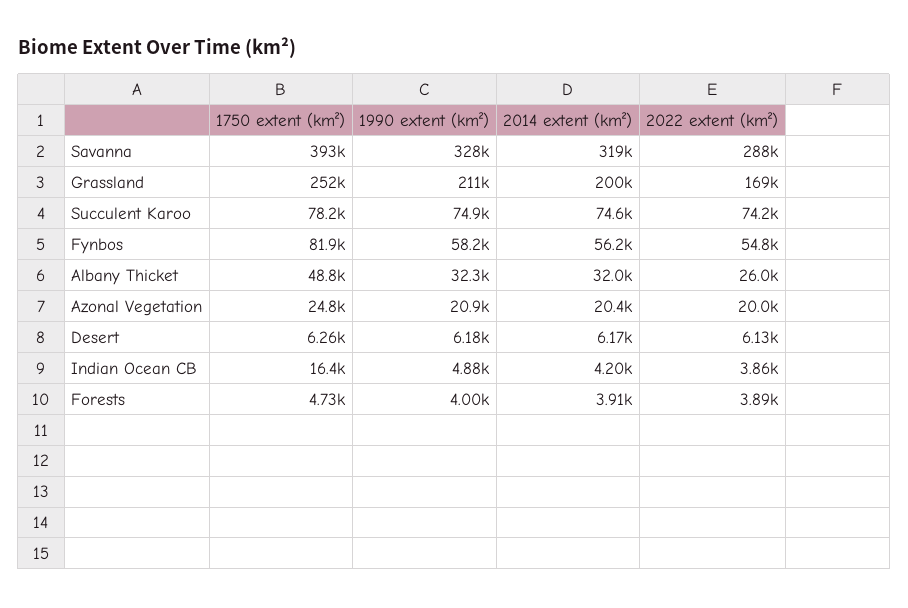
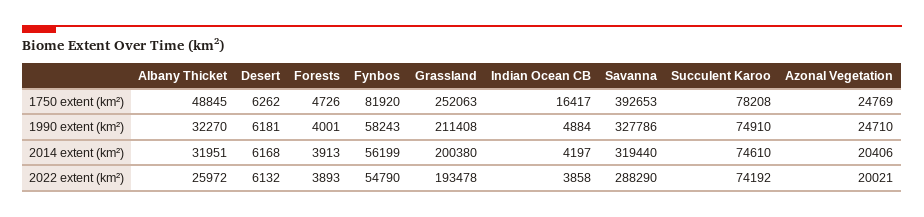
2022 extent (km²), Grassland: 169000 -> 193478
1990 extent (km²), Azonal Vegetation: 20900 -> 24710

